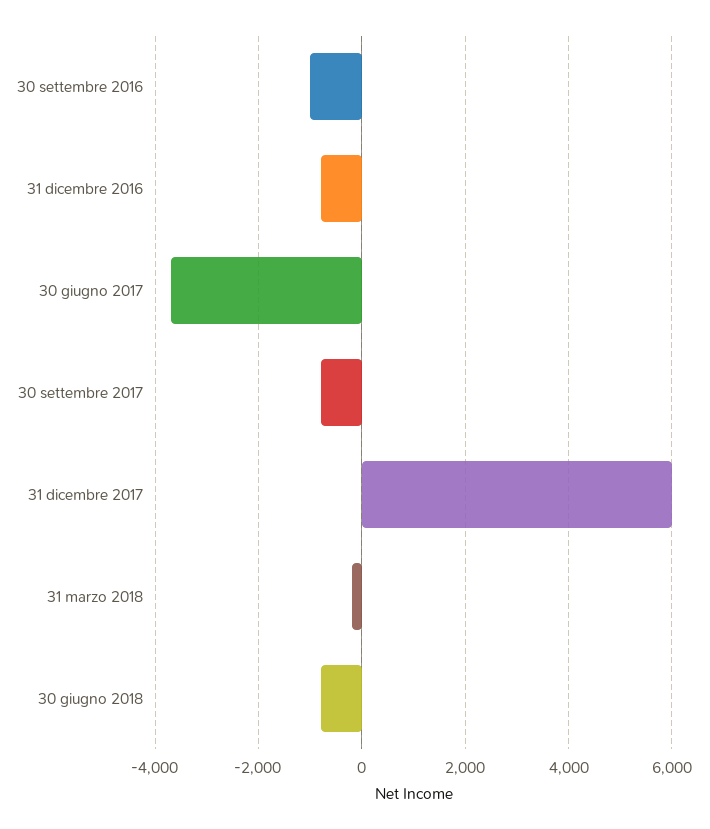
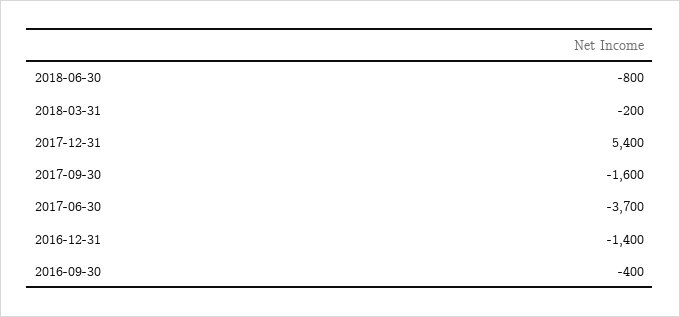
30 settembre 2016: -1000 -> -400
31 dicembre 2016: -800 -> -1400
30 settembre 2017: -800 -> -1600
31 dicembre 2017: 6000 -> 5400

